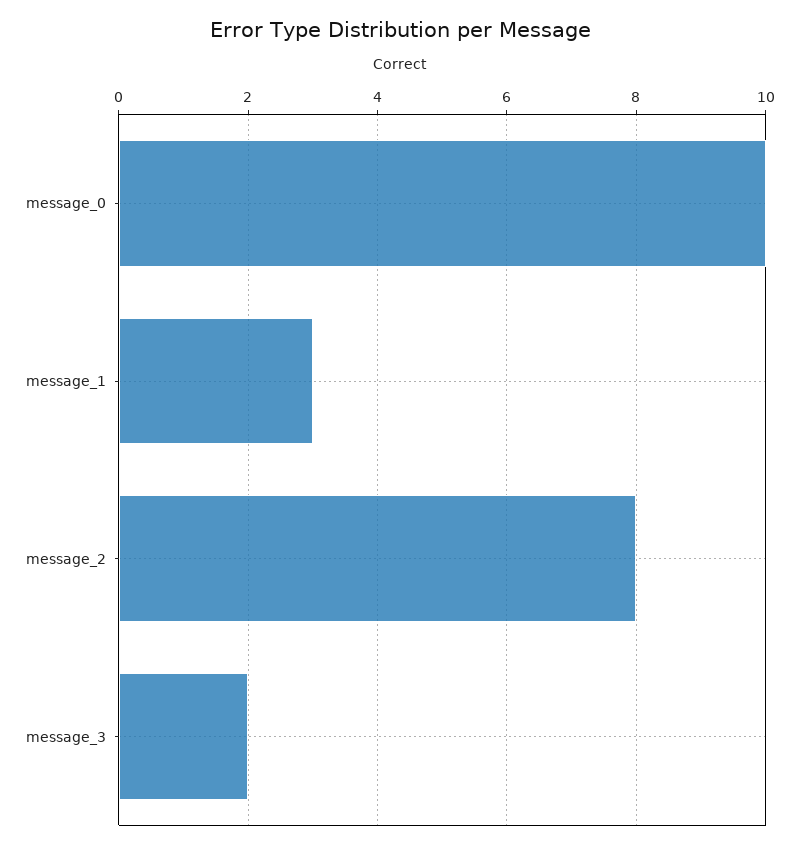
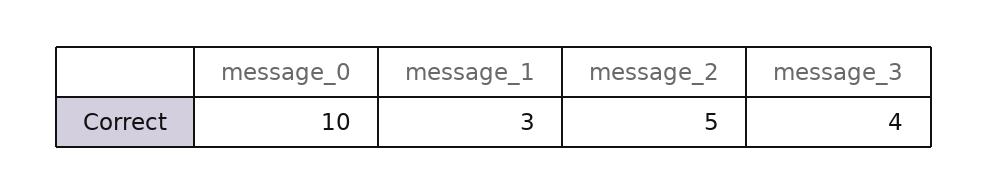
message_2: 8 -> 5
message_3: 2 -> 4

